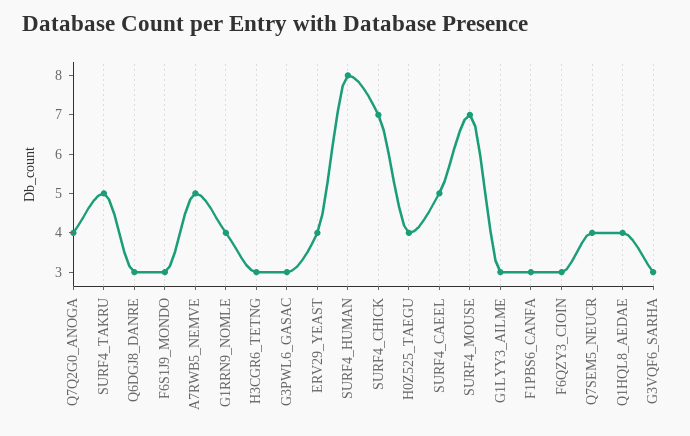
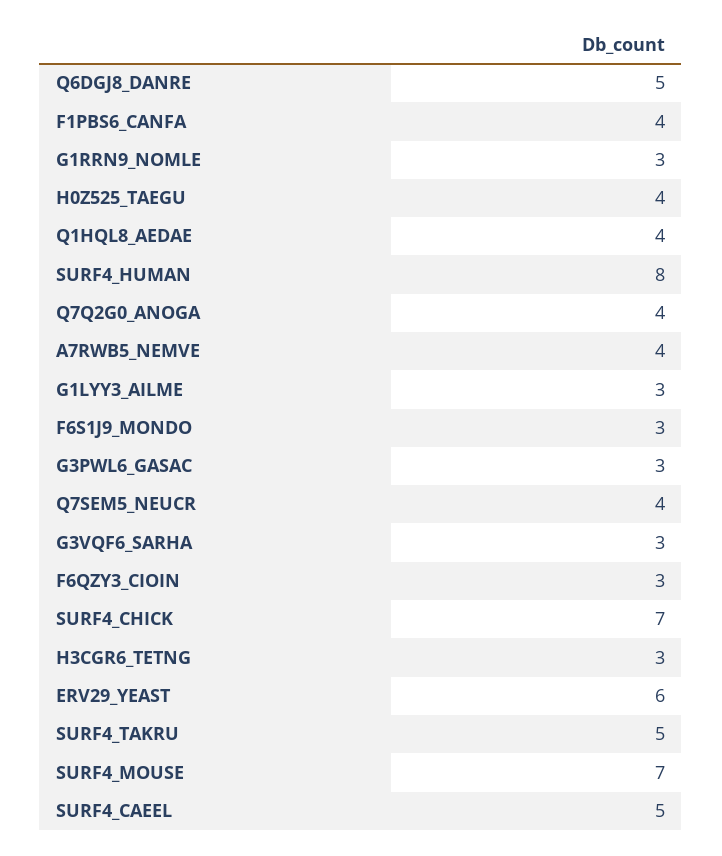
Q6DGJ8_DANRE: 3 -> 5
A7RWB5_NEMVE: 5 -> 4
G1RRN9_NOMLE: 4 -> 3
ERV29_YEAST: 4 -> 6
F1PBS6_CANFA: 3 -> 4

